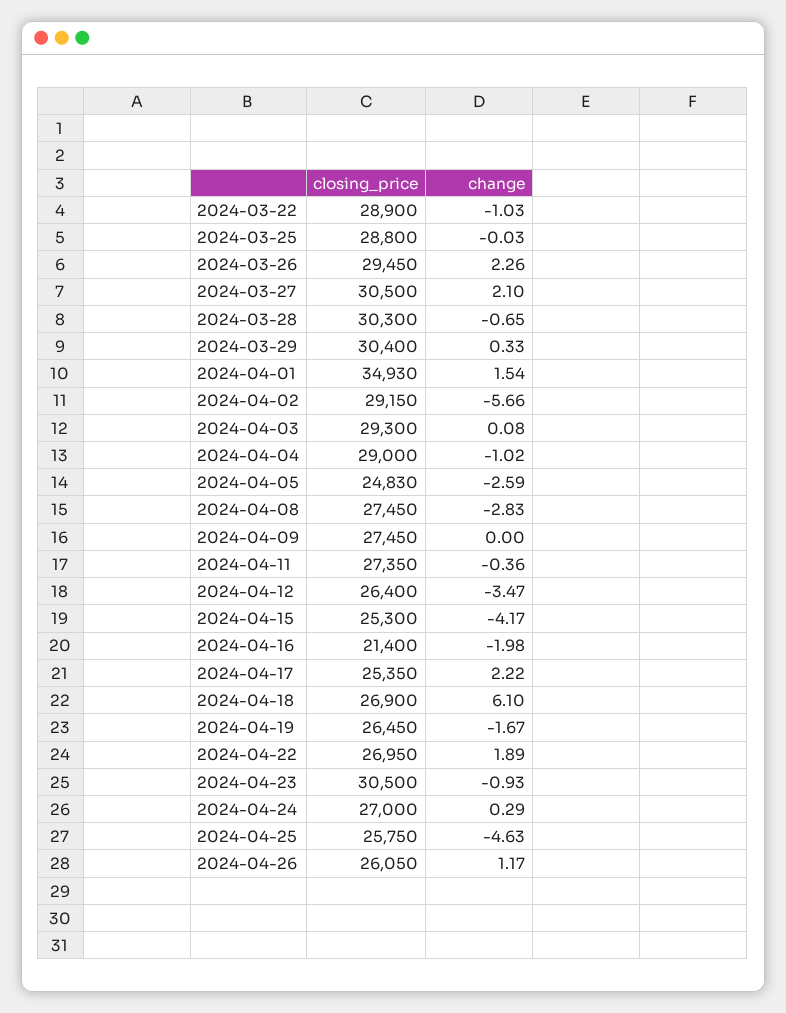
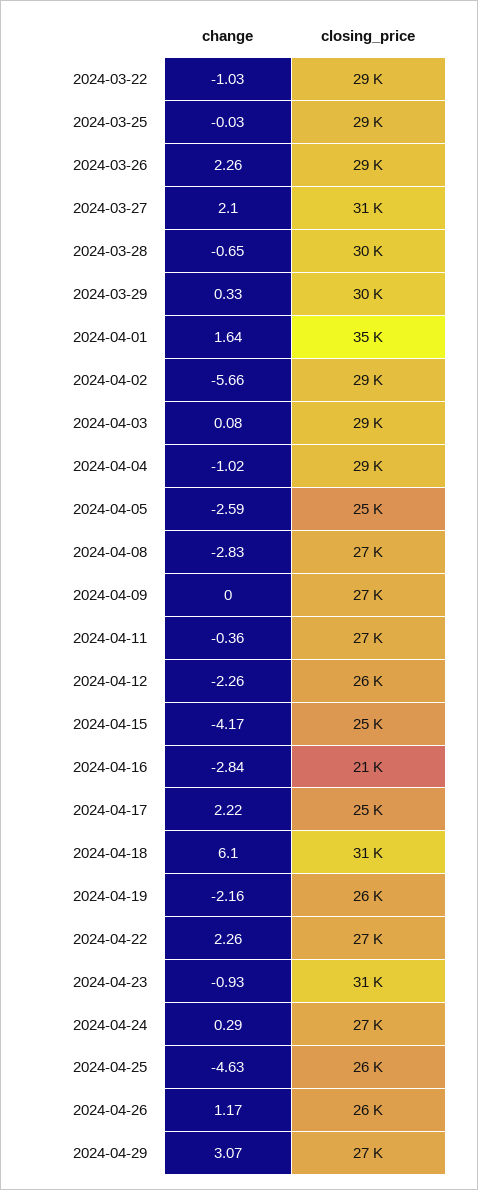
change, 2024-04-01: 1.54 -> 1.64
change, 2024-04-12: -3.47 -> -2.26
change, 2024-04-16: -1.98 -> -2.84
closing_price, 2024-04-18: 26900 -> 31000
change, 2024-04-19: -1.67 -> -2.16
change, 2024-04-22: 1.89 -> 2.26
change, 2024-04-29: none -> 3.07
closing_price, 2024-04-29: none -> 27000

